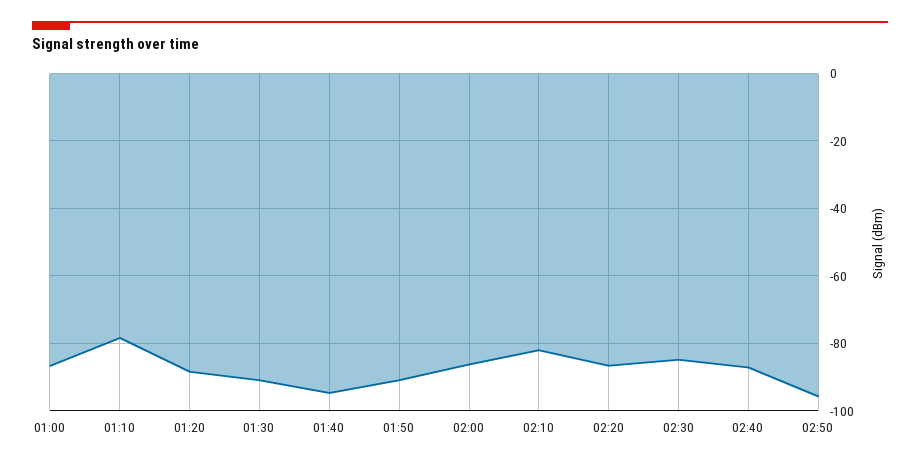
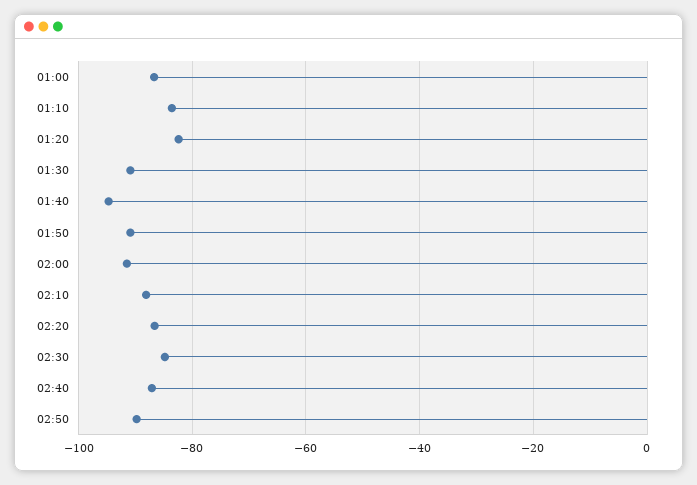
01:10: -78 -> -84
01:20: -88 -> -82
02:00: -86 -> -92
02:10: -82 -> -88
02:50: -96 -> -90

